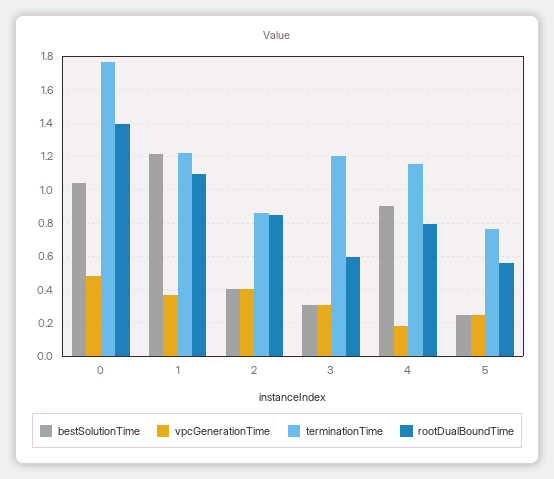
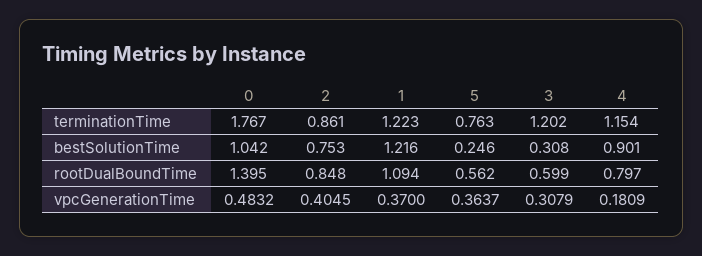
bestSolutionTime, 2: 0.4 -> 0.753
vpcGenerationTime, 5: 0.25 -> 0.3637

